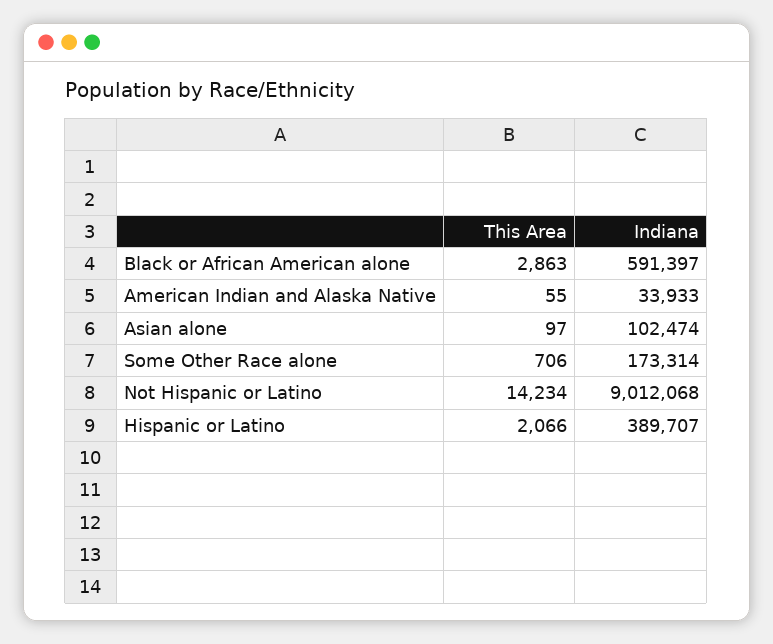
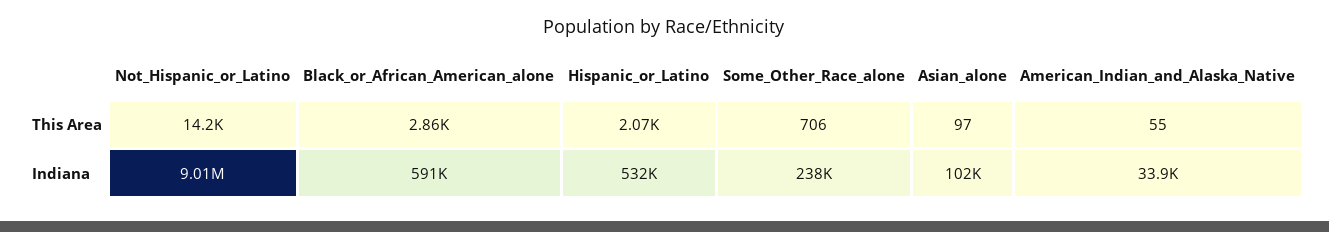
Indiana, Some Other Race alone: 173314 -> 238000
Indiana, Hispanic or Latino: 389707 -> 532000

